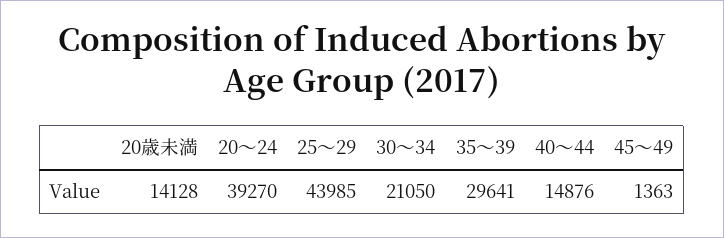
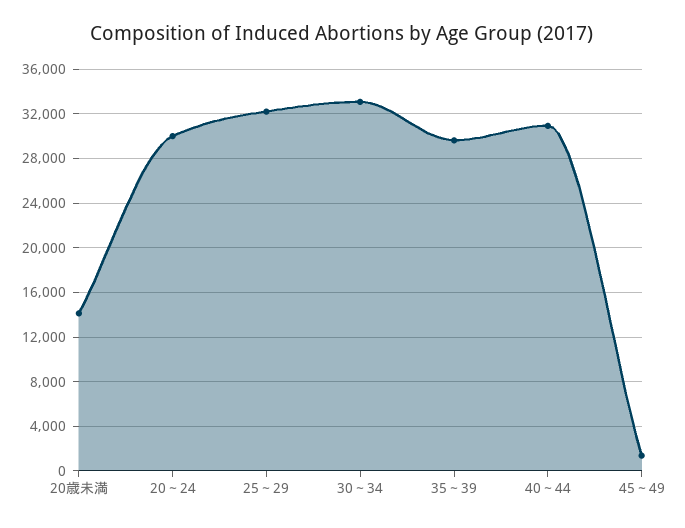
20～24: 39270 -> 30000
25～29: 43985 -> 32000
30～34: 21050 -> 33000
40～44: 14876 -> 31000

